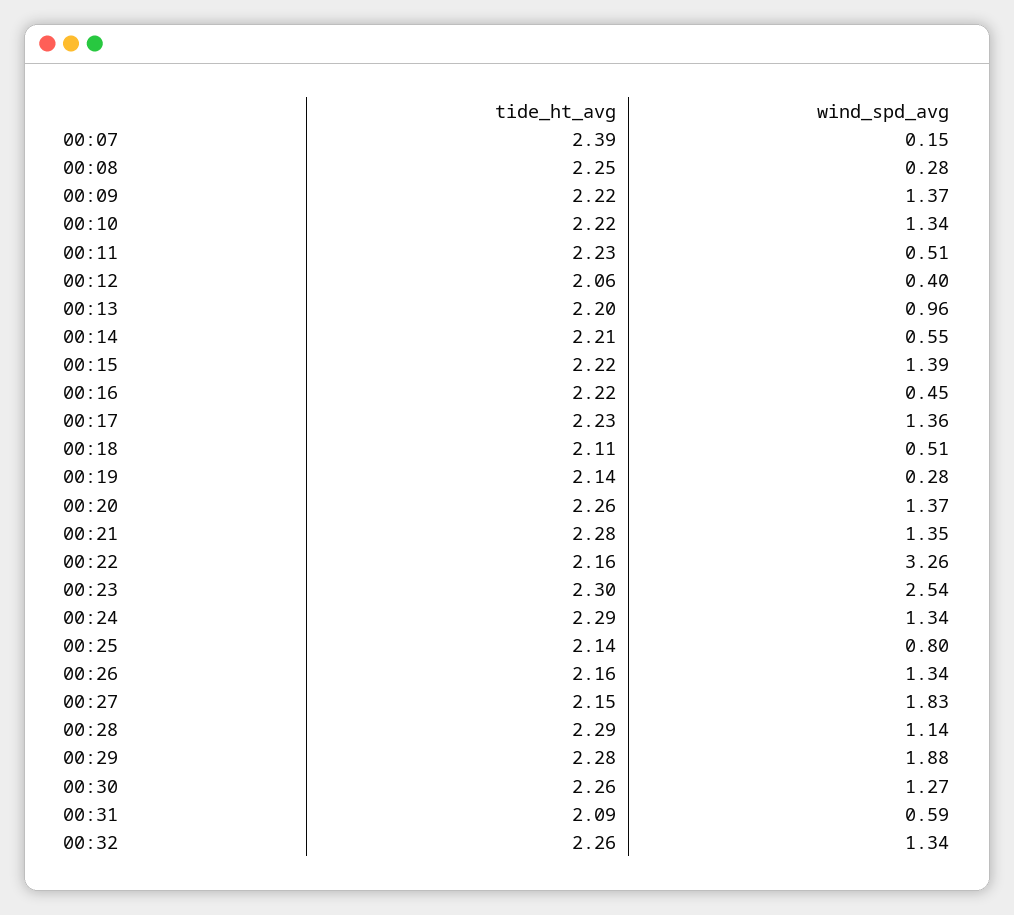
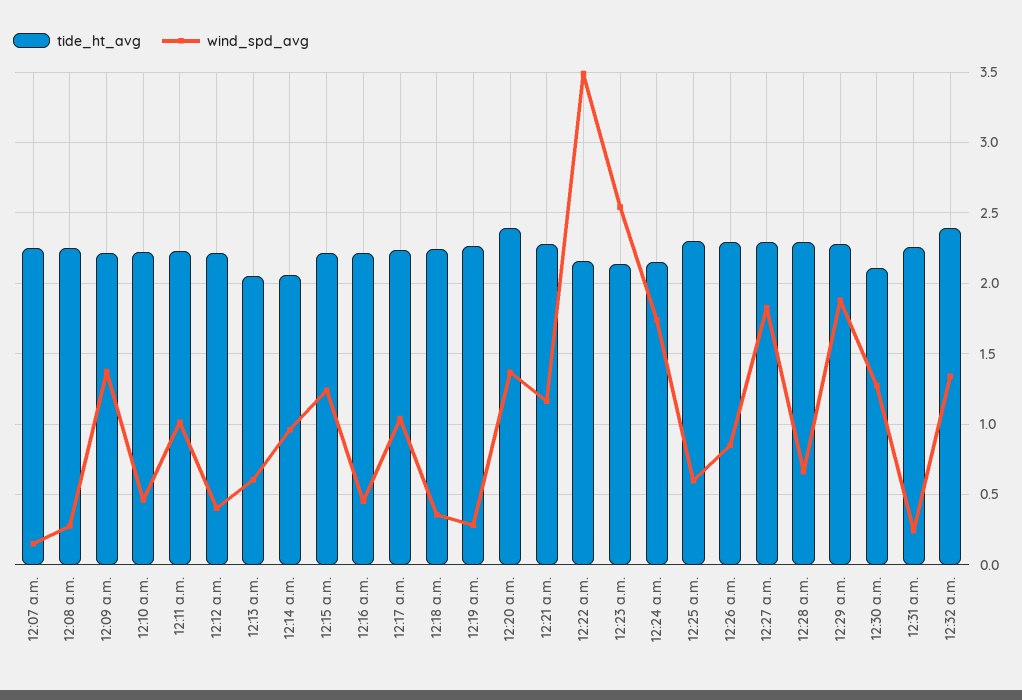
tide_ht_avg, 00:07: 2.39 -> 2.25
wind_spd_avg, 00:10: 1.34 -> 0.45
wind_spd_avg, 00:11: 0.51 -> 1
tide_ht_avg, 00:12: 2.06 -> 2.2
tide_ht_avg, 00:13: 2.2 -> 2.05
wind_spd_avg, 00:13: 0.96 -> 0.6
tide_ht_avg, 00:14: 2.21 -> 2.05
wind_spd_avg, 00:14: 0.55 -> 0.95
wind_spd_avg, 00:15: 1.39 -> 1.25
wind_spd_avg, 00:17: 1.36 -> 1.05
tide_ht_avg, 00:18: 2.11 -> 2.25
wind_spd_avg, 00:18: 0.51 -> 0.35
tide_ht_avg, 00:19: 2.14 -> 2.25
tide_ht_avg, 00:20: 2.26 -> 2.4
wind_spd_avg, 00:21: 1.35 -> 1.15
wind_spd_avg, 00:22: 3.26 -> 3.5
tide_ht_avg, 00:23: 2.3 -> 2.15
tide_ht_avg, 00:24: 2.29 -> 2.15
wind_spd_avg, 00:24: 1.34 -> 1.75
tide_ht_avg, 00:25: 2.14 -> 2.3
wind_spd_avg, 00:25: 0.8 -> 0.6
tide_ht_avg, 00:26: 2.16 -> 2.3
wind_spd_avg, 00:26: 1.34 -> 0.85
tide_ht_avg, 00:27: 2.15 -> 2.3
wind_spd_avg, 00:28: 1.14 -> 0.65
tide_ht_avg, 00:30: 2.26 -> 2.1
tide_ht_avg, 00:31: 2.09 -> 2.25
wind_spd_avg, 00:31: 0.59 -> 0.25
tide_ht_avg, 00:32: 2.26 -> 2.4

